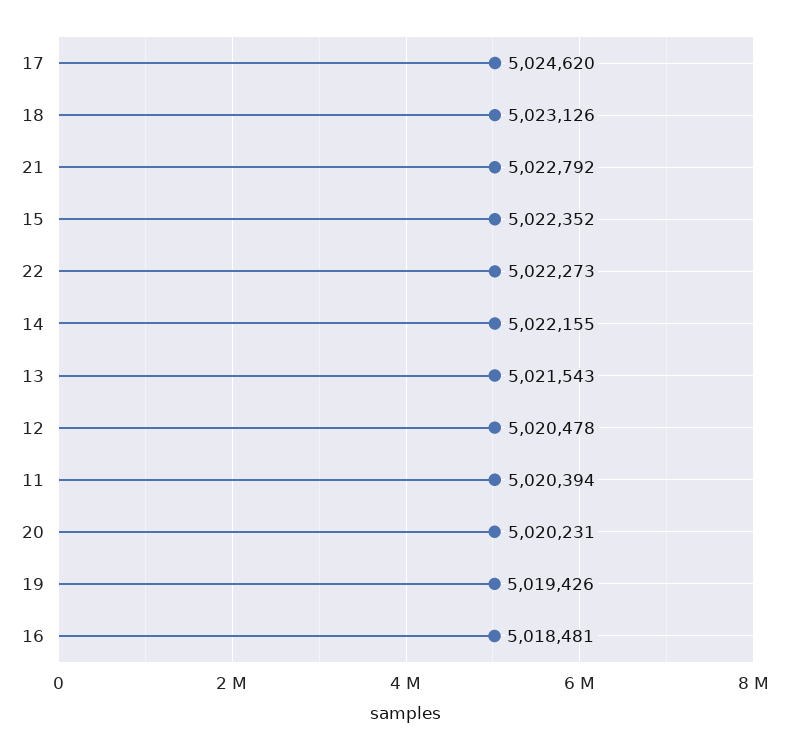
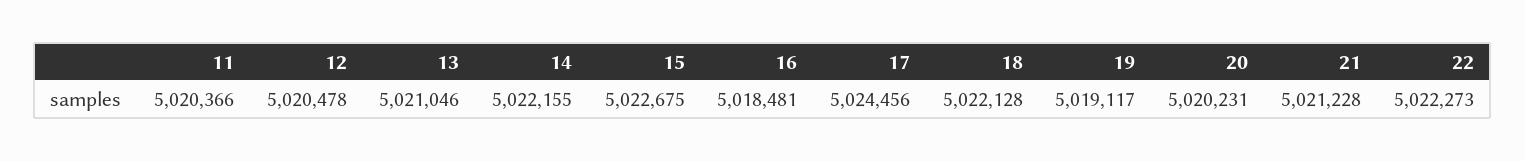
17: 5024620 -> 5024456
18: 5023126 -> 5022128
21: 5022792 -> 5021228
15: 5022352 -> 5022675
13: 5021543 -> 5021046
11: 5020394 -> 5020366
19: 5019426 -> 5019117

